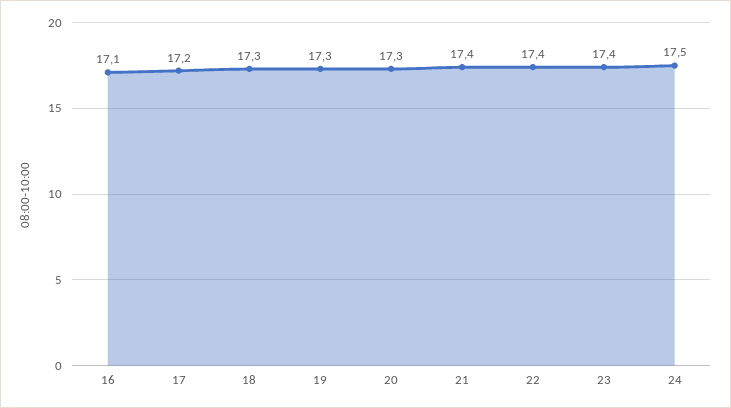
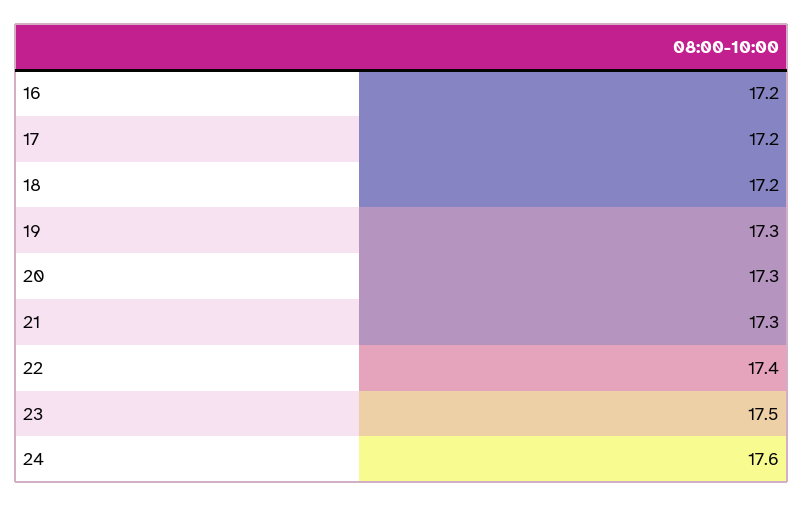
16: 17.1 -> 17.2
18: 17.3 -> 17.2
21: 17.4 -> 17.3
23: 17.4 -> 17.5
24: 17.5 -> 17.6

